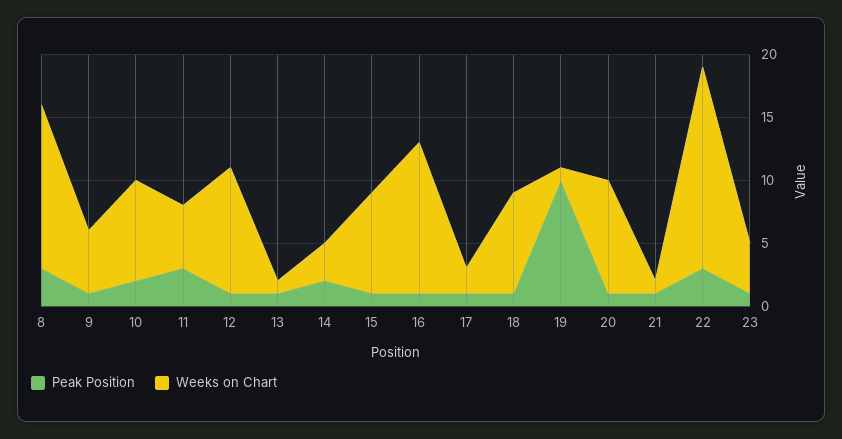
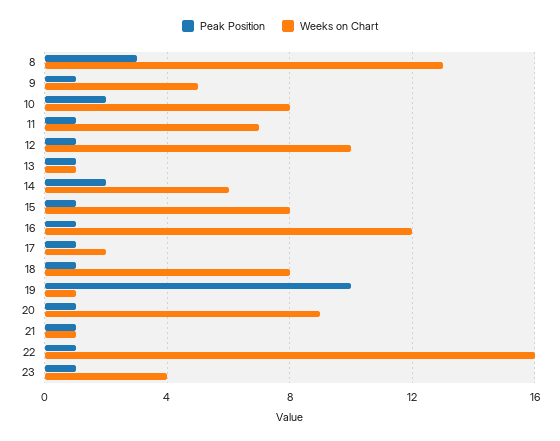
Peak Position, 11: 3 -> 1
Weeks on Chart, 11: 5 -> 7
Weeks on Chart, 14: 3 -> 6
Peak Position, 22: 3 -> 1

